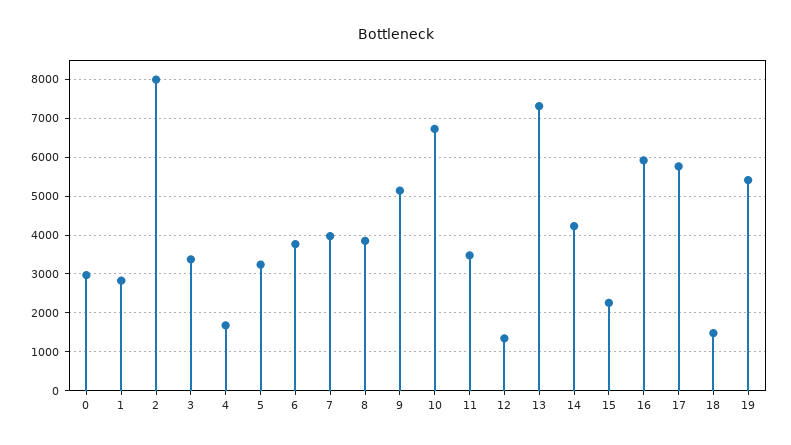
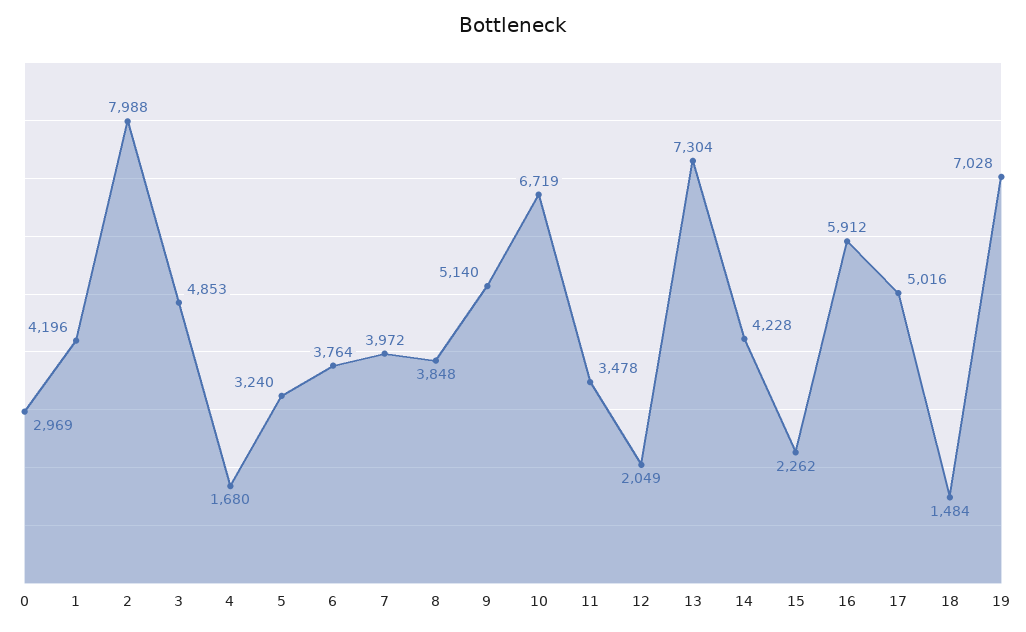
1: 2800 -> 4196
3: 3400 -> 4853
12: 1400 -> 2049
17: 5800 -> 5016
19: 5400 -> 7028

